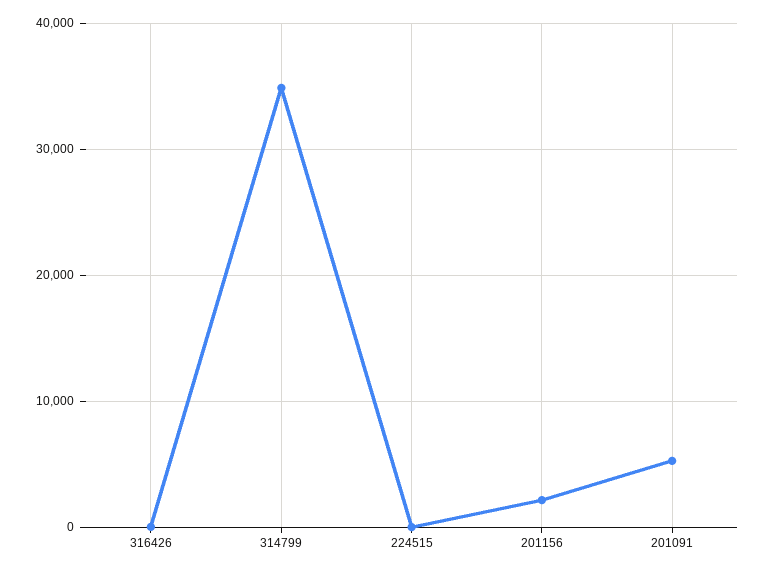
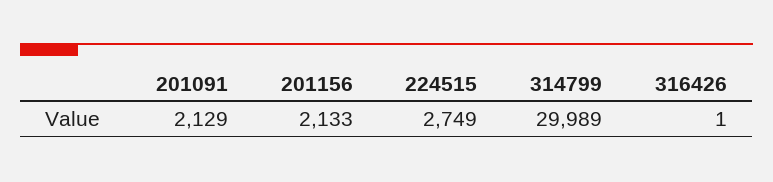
314799: 35000 -> 29989
224515: 0 -> 2749
201091: 5000 -> 2129

